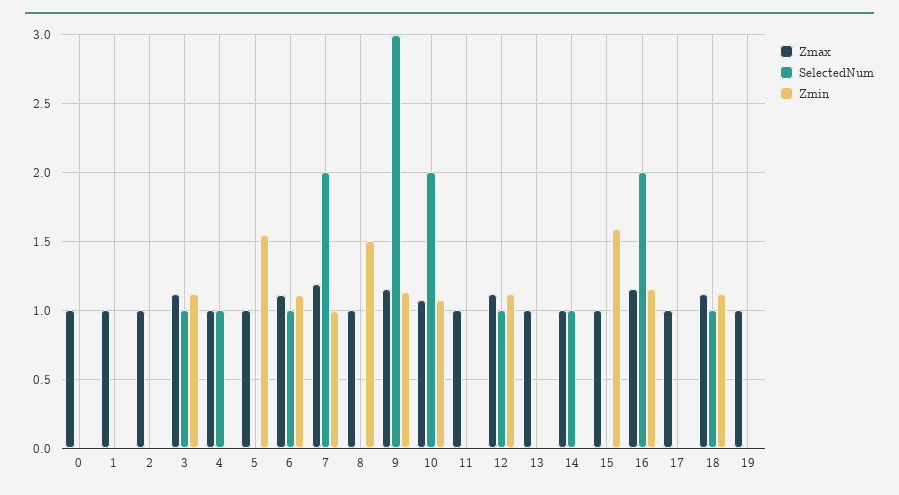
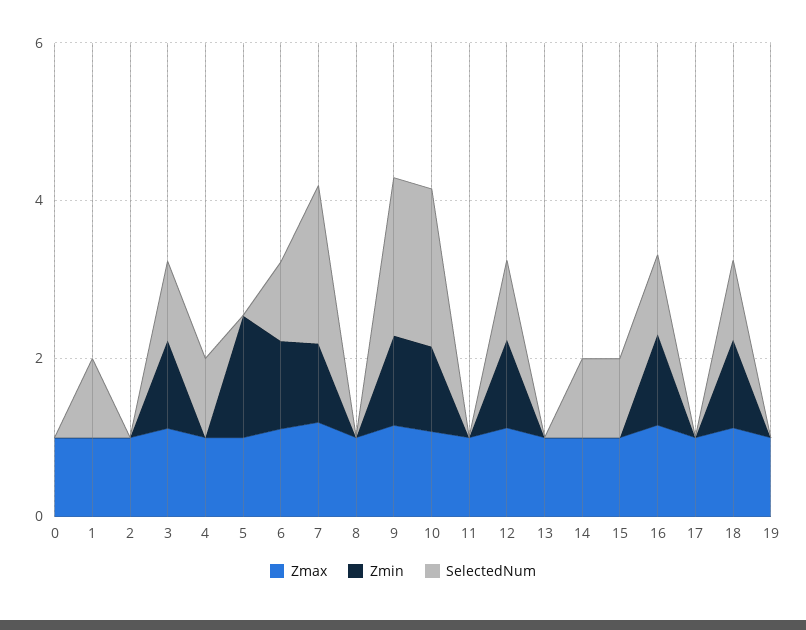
SelectedNum, 1: 0 -> 1
Zmin, 8: 1.5 -> 0
SelectedNum, 9: 3 -> 2
SelectedNum, 15: 0 -> 1
Zmin, 15: 1.6 -> 0
SelectedNum, 16: 2 -> 1

